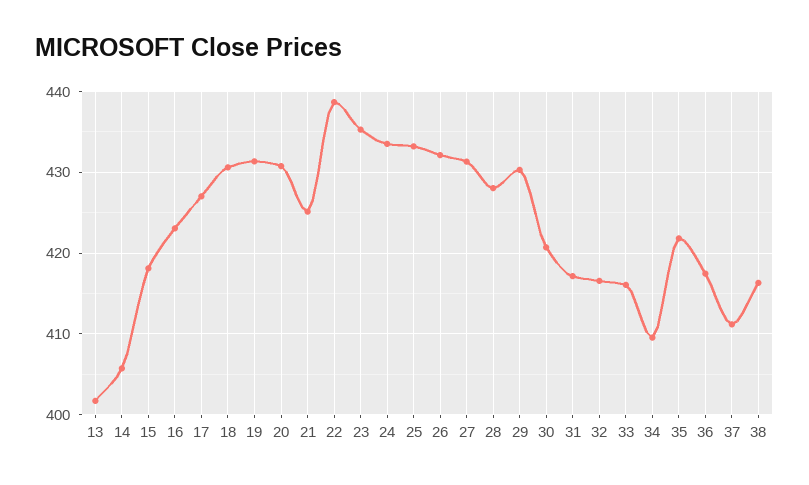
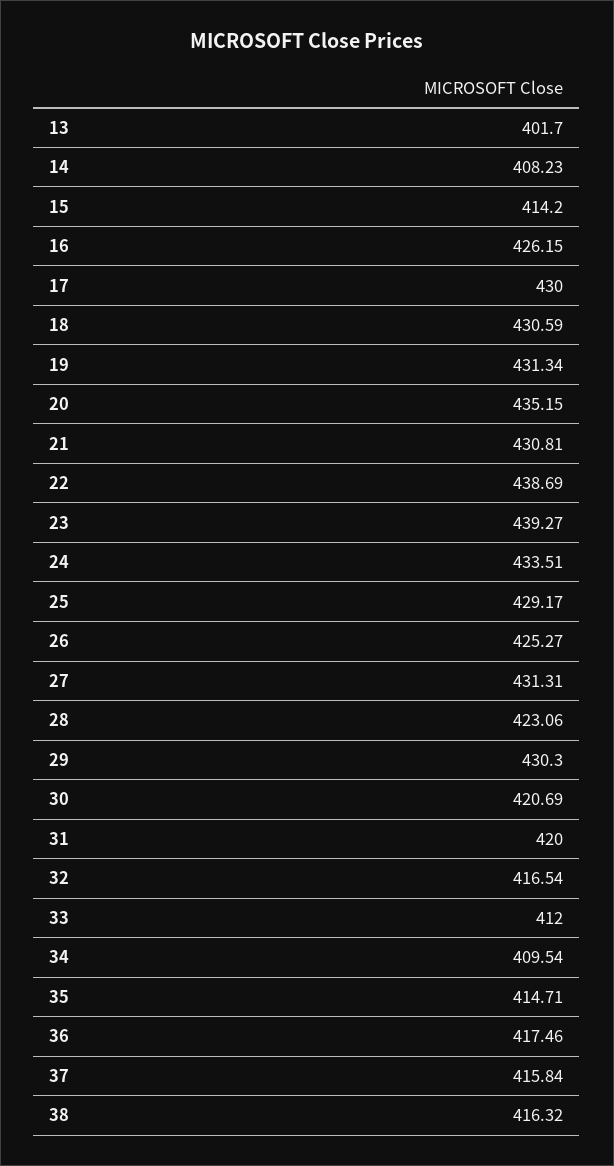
14: 406 -> 408.23
15: 418 -> 414.2
16: 423 -> 426.15
17: 427 -> 430
20: 431 -> 435.15
21: 425 -> 430.81
23: 435 -> 439.27
25: 433 -> 429.17
26: 432 -> 425.27
28: 428 -> 423.06
31: 417 -> 420
33: 416 -> 412
35: 422 -> 414.71
37: 411 -> 415.84

